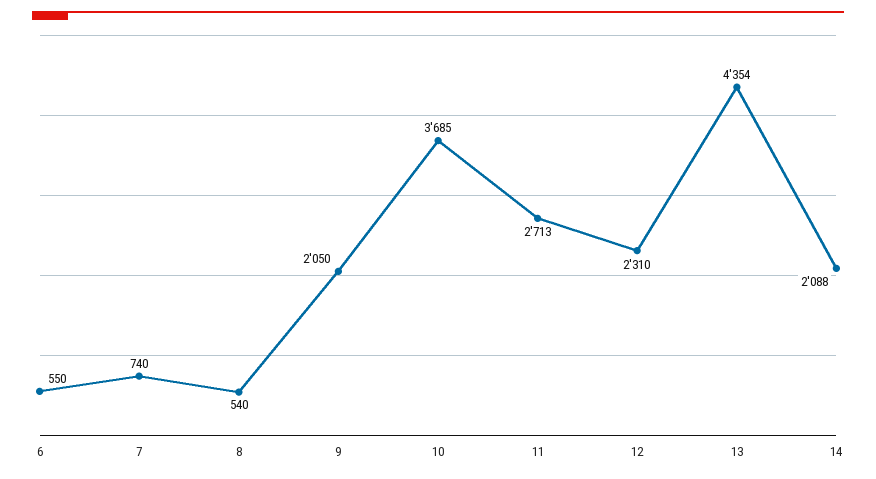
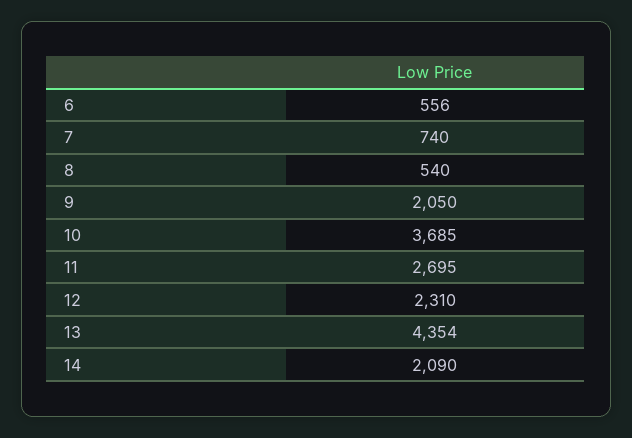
6: 550 -> 556
11: 2713 -> 2695
14: 2088 -> 2090

